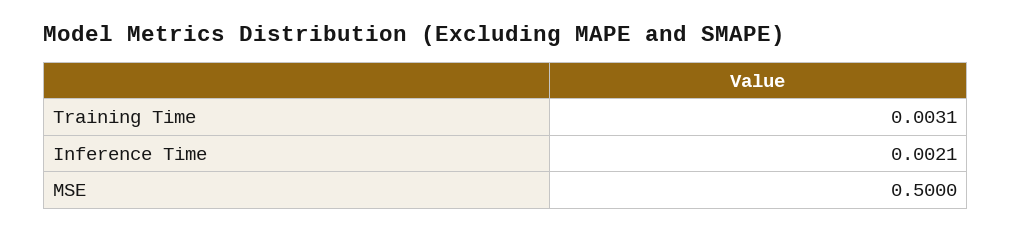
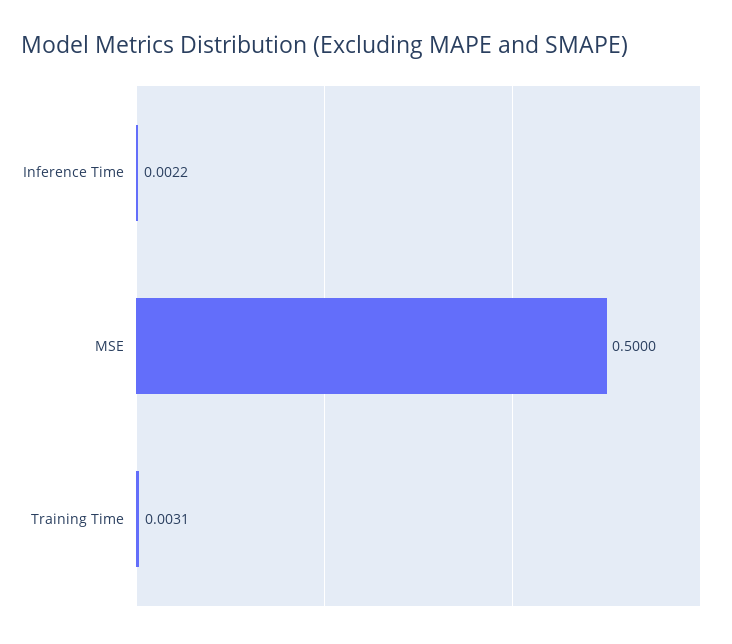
Inference Time: 0.0021 -> 0.0022

